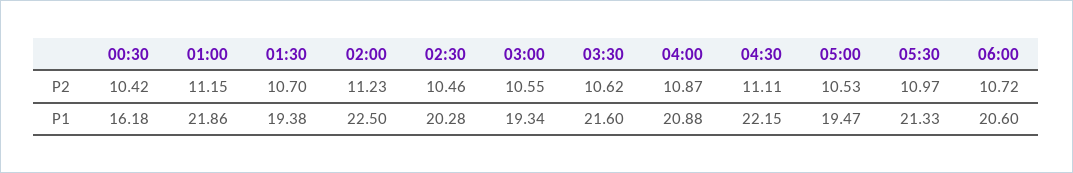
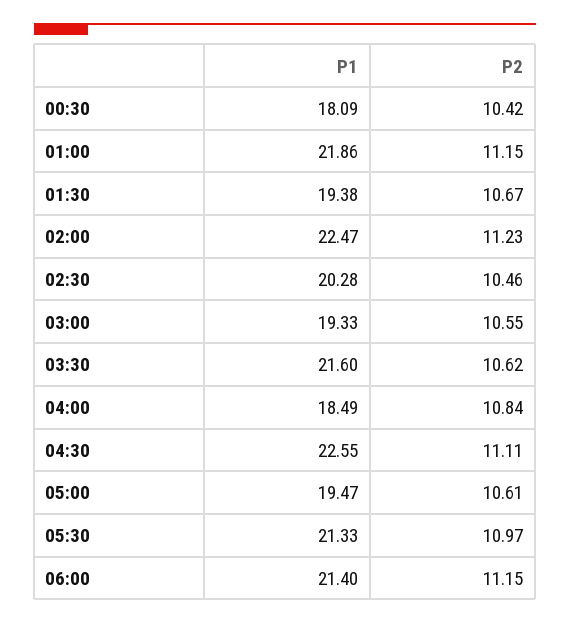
01:30, P2: 10.7 -> 10.67
04:00, P2: 10.87 -> 10.84
05:00, P2: 10.53 -> 10.61
06:00, P2: 10.72 -> 11.15
00:30, P1: 16.18 -> 18.09
02:00, P1: 22.5 -> 22.47
03:00, P1: 19.34 -> 19.33
04:00, P1: 20.88 -> 18.49
04:30, P1: 22.15 -> 22.55
06:00, P1: 20.6 -> 21.4

